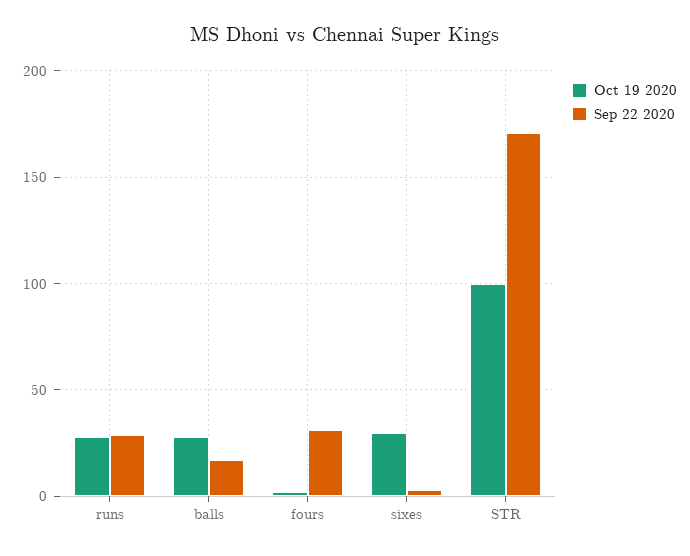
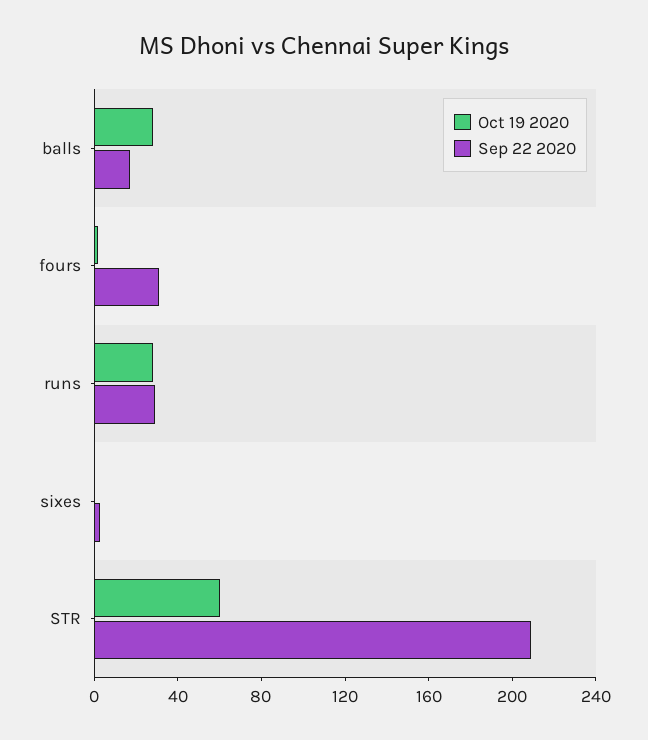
Oct 19 2020, sixes: 30 -> 0
Oct 19 2020, STR: 100 -> 60
Sep 22 2020, STR: 170 -> 210

